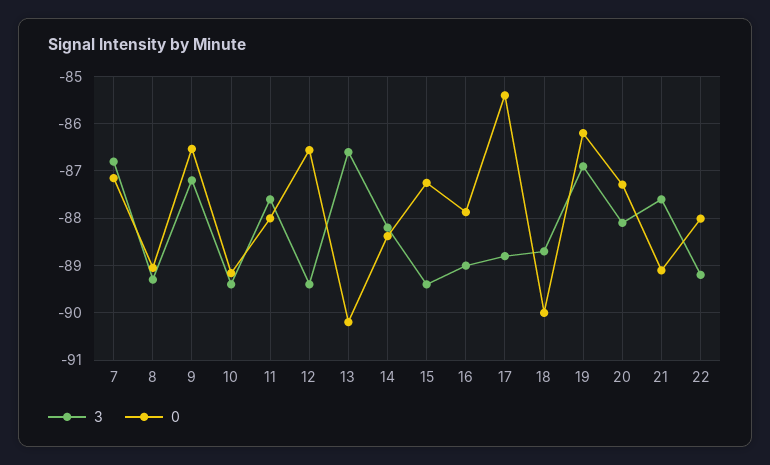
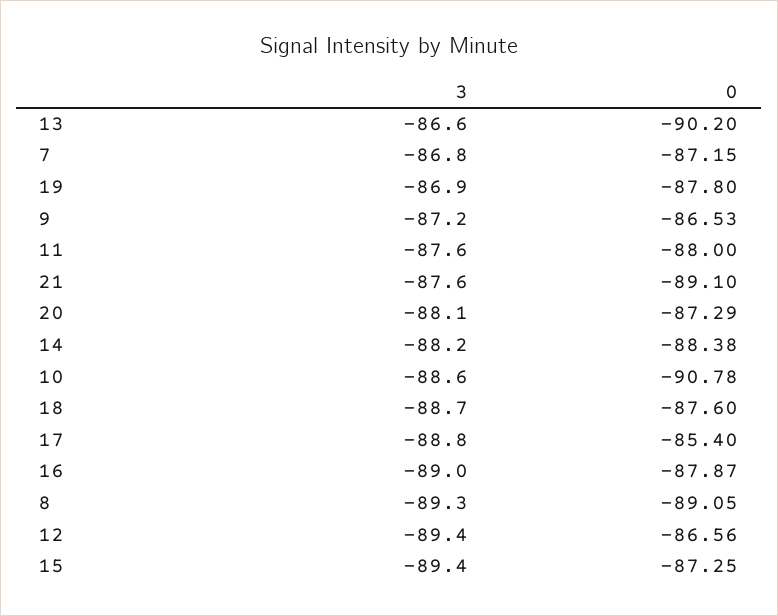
3, 10: -89.4 -> -88.6
0, 10: -89.2 -> -90.78
0, 18: -90 -> -87.6
0, 19: -86.2 -> -87.8
3, 22: -89.2 -> none
0, 22: -88 -> none

